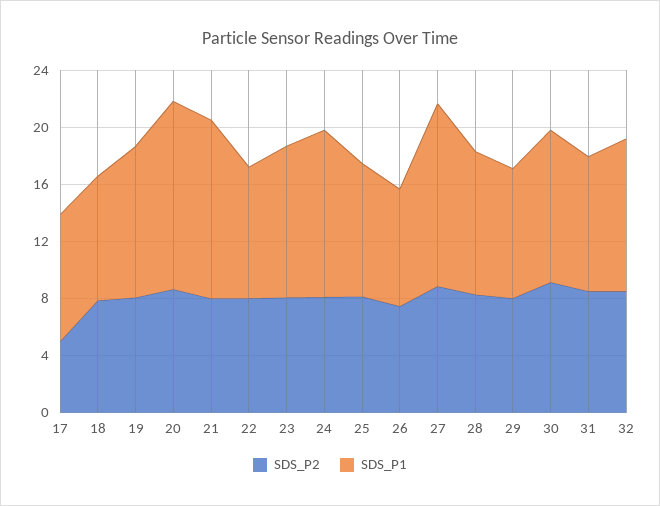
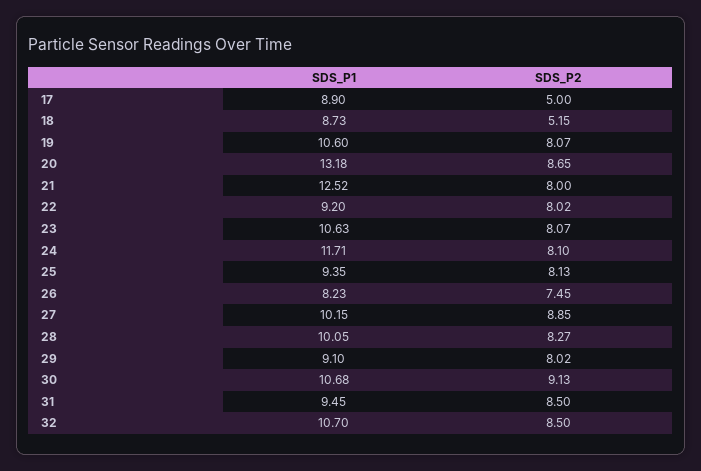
SDS_P2, 18: 8 -> 5.15
SDS_P1, 27: 13 -> 10.15

